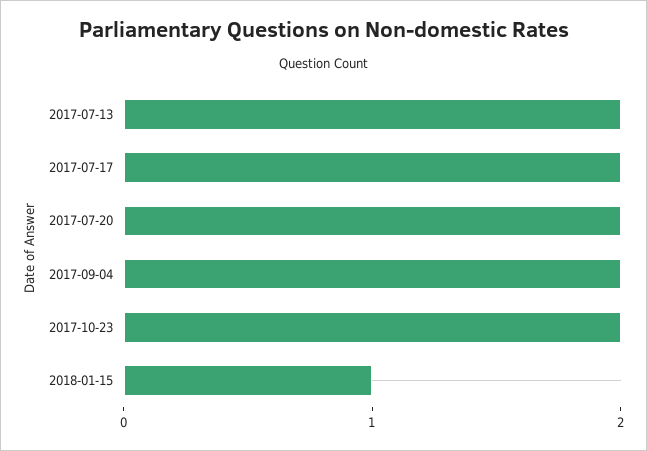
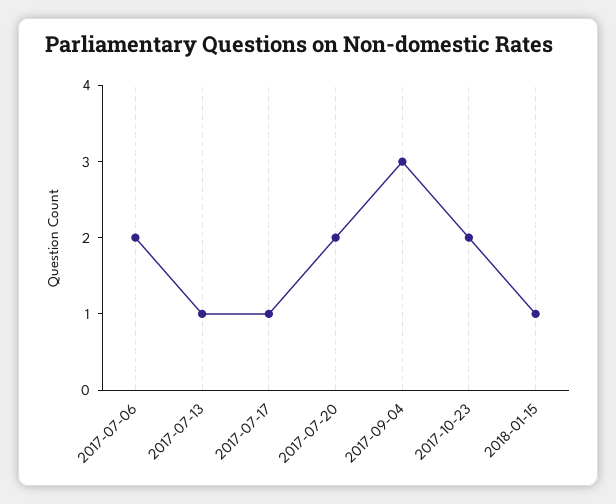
2017-07-13: 2 -> 1
2017-07-17: 2 -> 1
2017-09-04: 2 -> 3
2017-07-06: none -> 2

